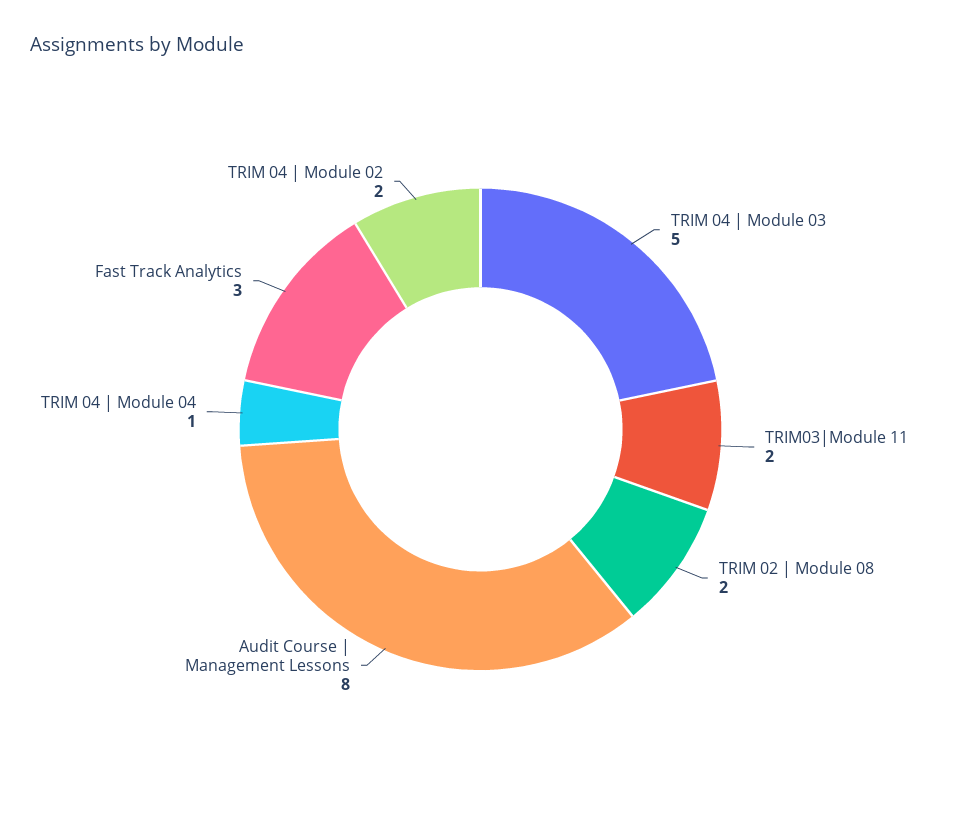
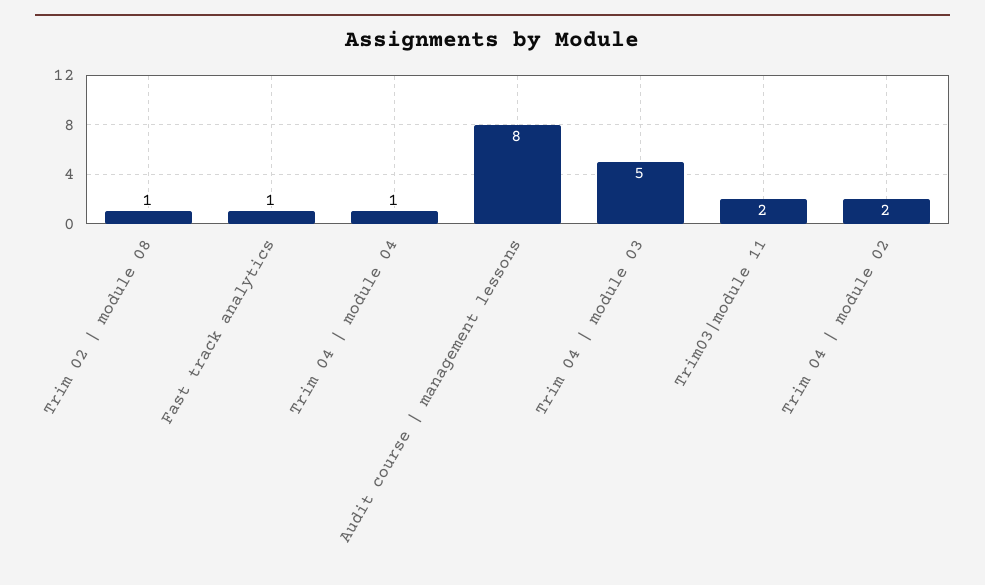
TRIM 02 | Module 08: 2 -> 1
Fast Track Analytics: 3 -> 1

